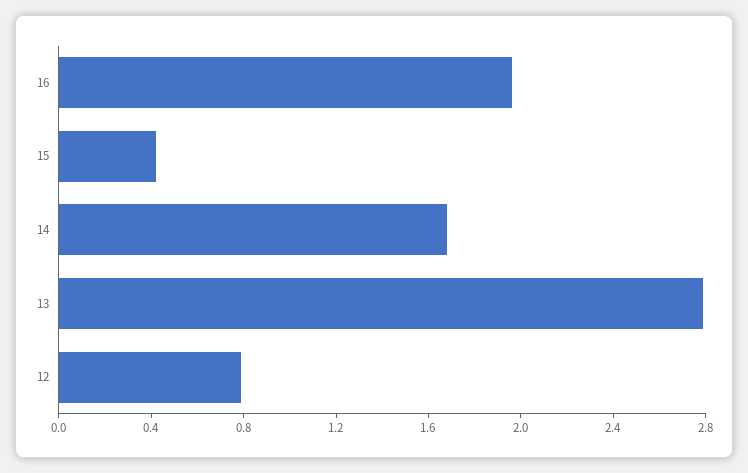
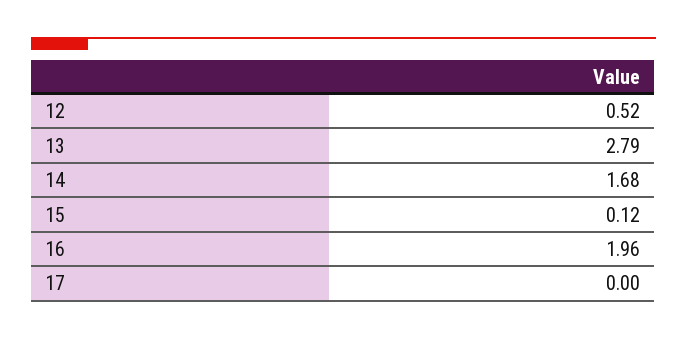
15: 0.4 -> 0.12
12: 0.8 -> 0.52
17: none -> 0

